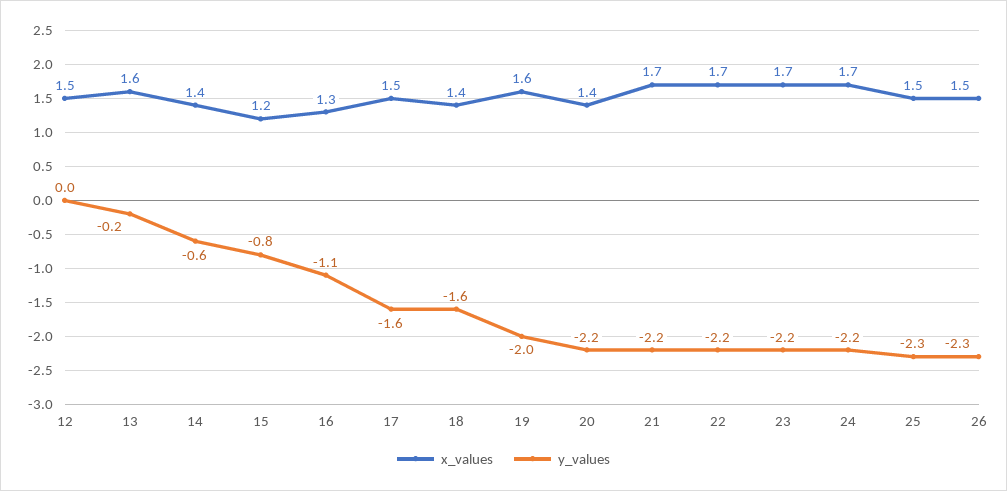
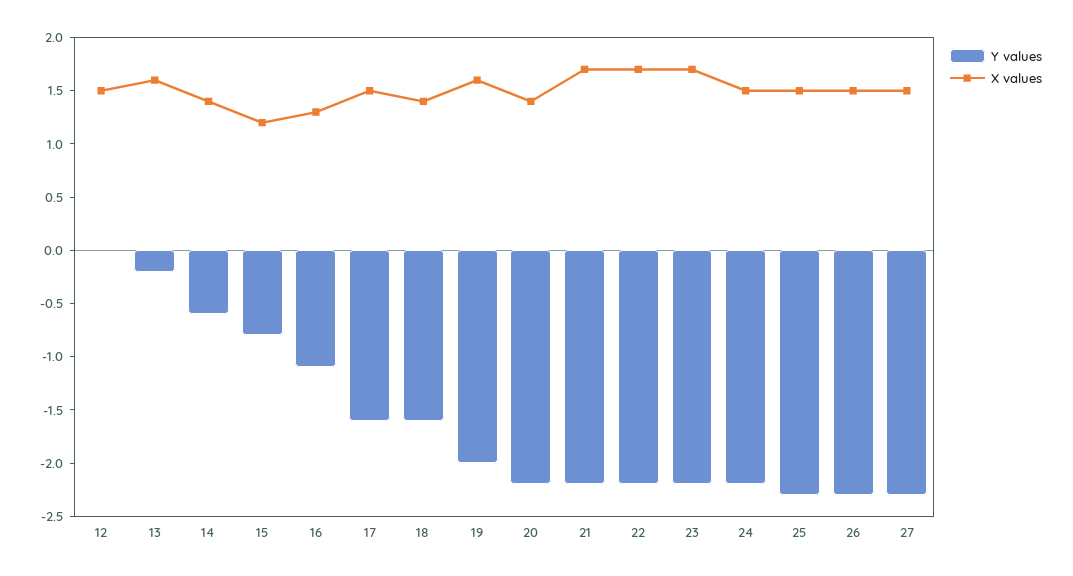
x_values, 24: 1.7 -> 1.5
y_values, 27: none -> -2.3
x_values, 27: none -> 1.5

